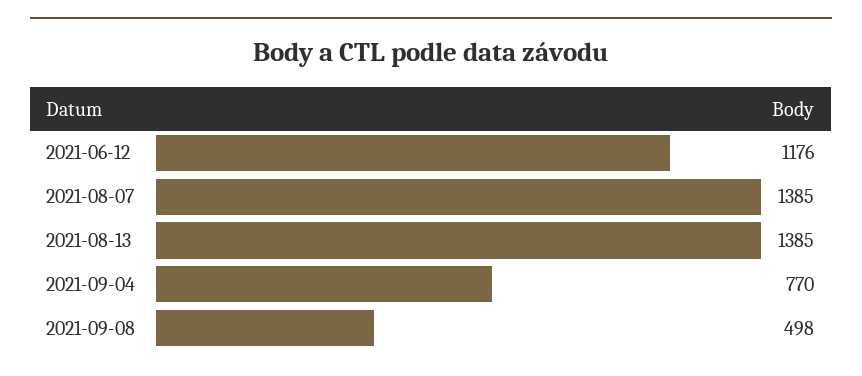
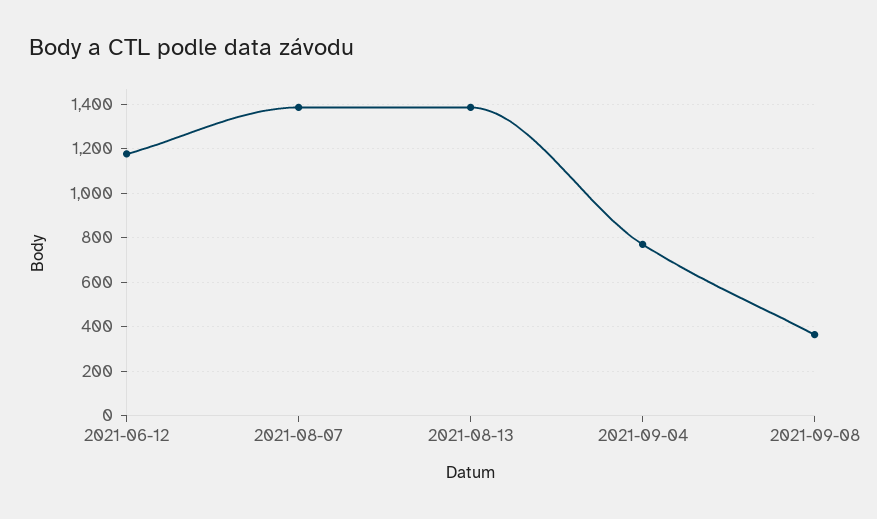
2021-09-08: 498 -> 350

